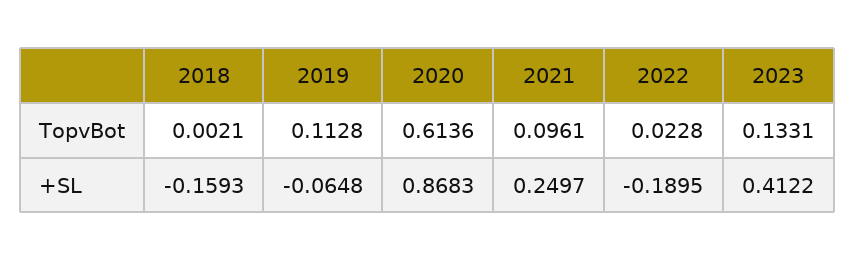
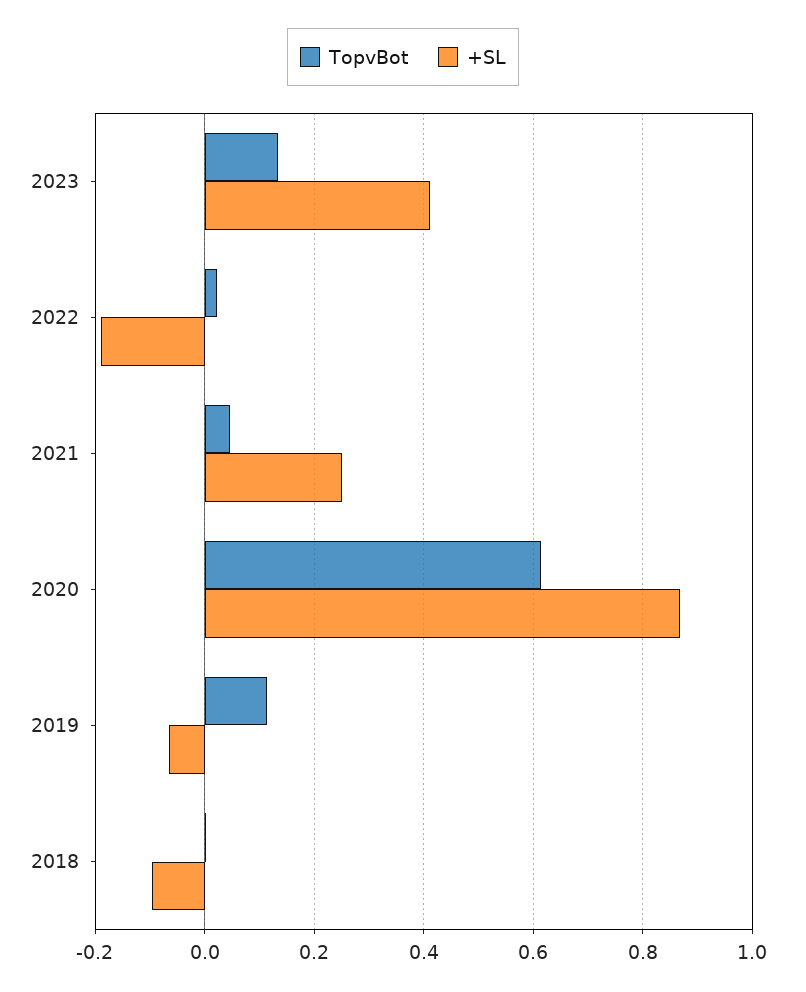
TopvBot, 2021: 0.0961 -> 0.04
+SL, 2018: -0.1593 -> -0.1

